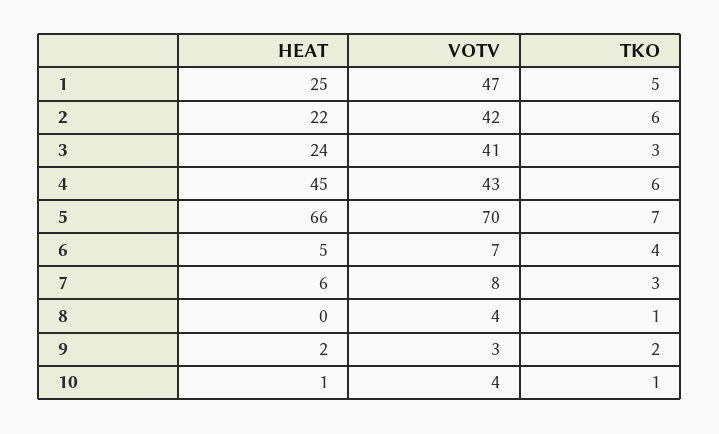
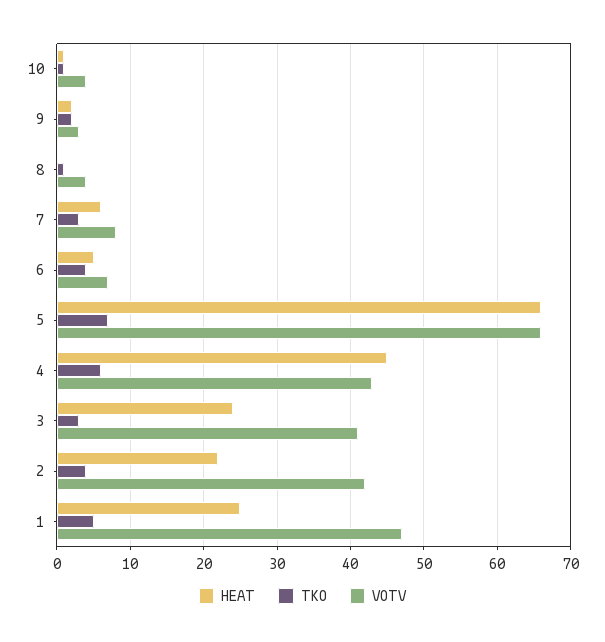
TKO, 2: 6 -> 4
VOTV, 5: 70 -> 66

